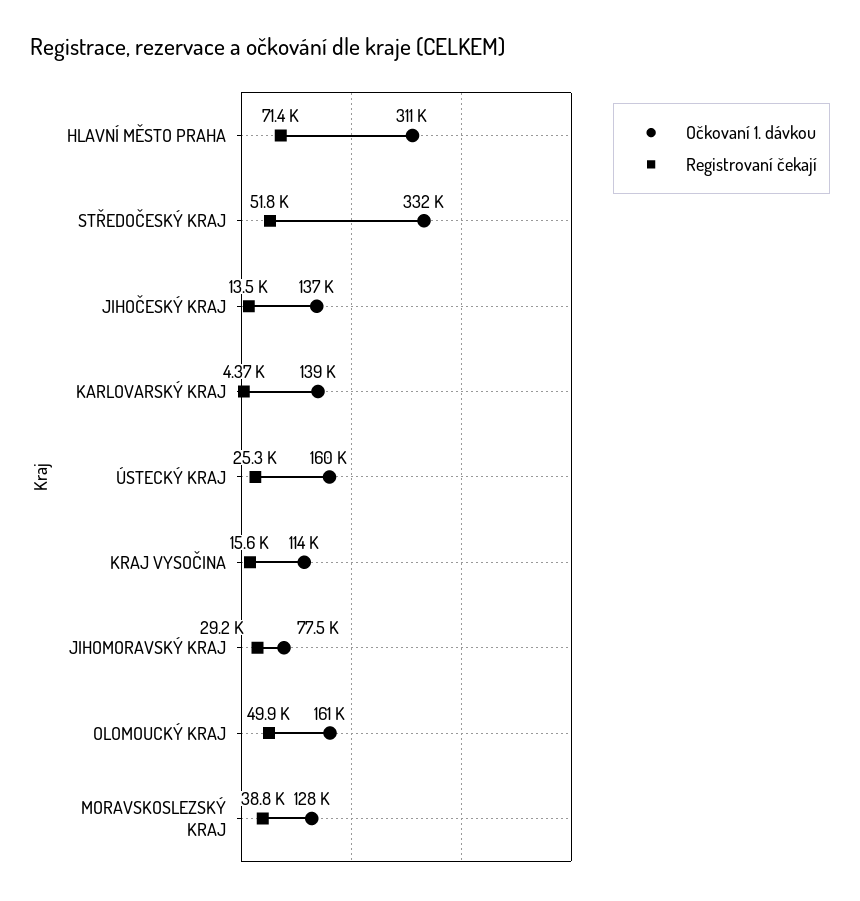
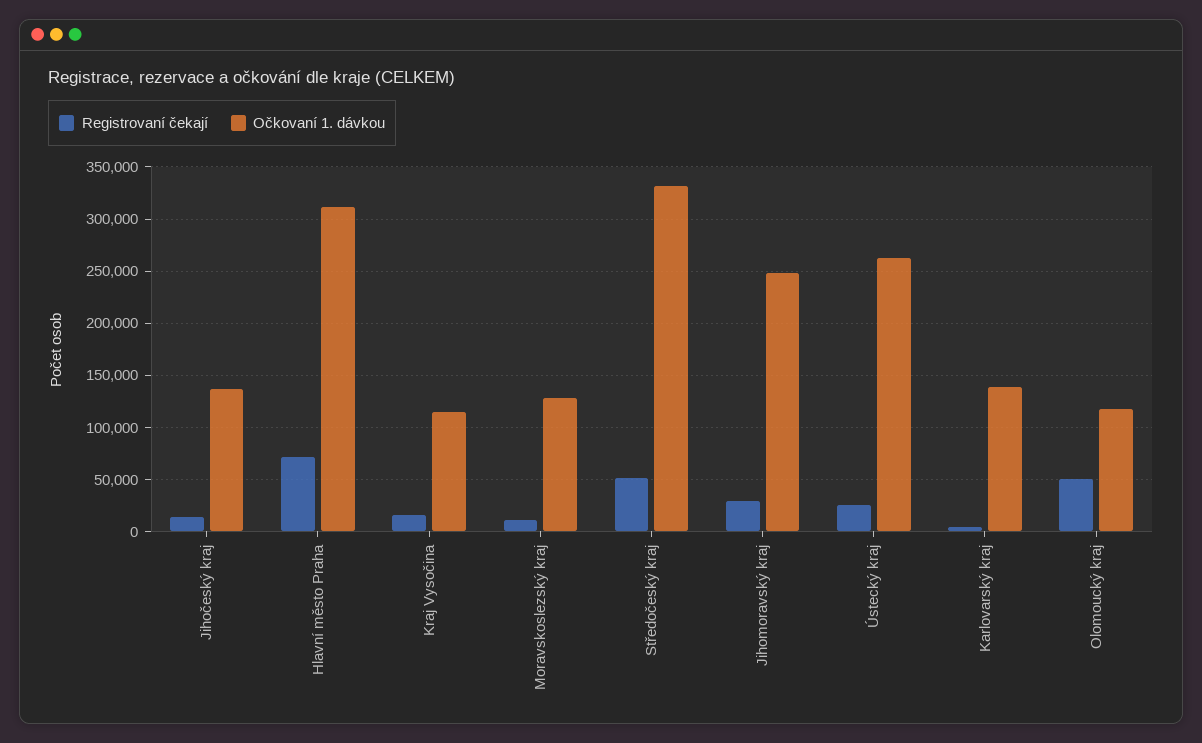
Očkovaní 1. dávkou, ÚSTECKÝ KRAJ: 160000 -> 260000
Očkovaní 1. dávkou, JIHOMORAVSKÝ KRAJ: 77500 -> 250000
Očkovaní 1. dávkou, OLOMOUCKÝ KRAJ: 161000 -> 120000
Registrovaní čekají, MORAVSKOSLEZSKÝ KRAJ: 38800 -> 10000

